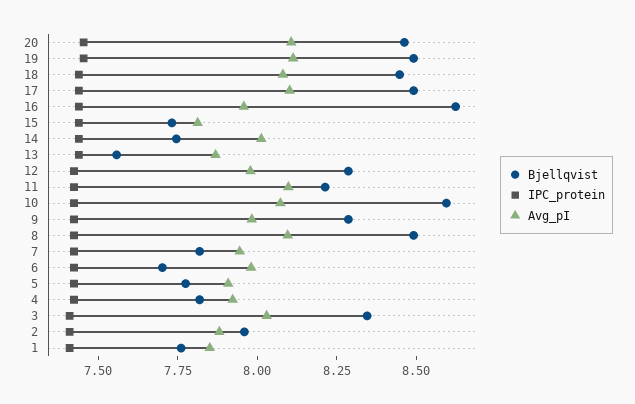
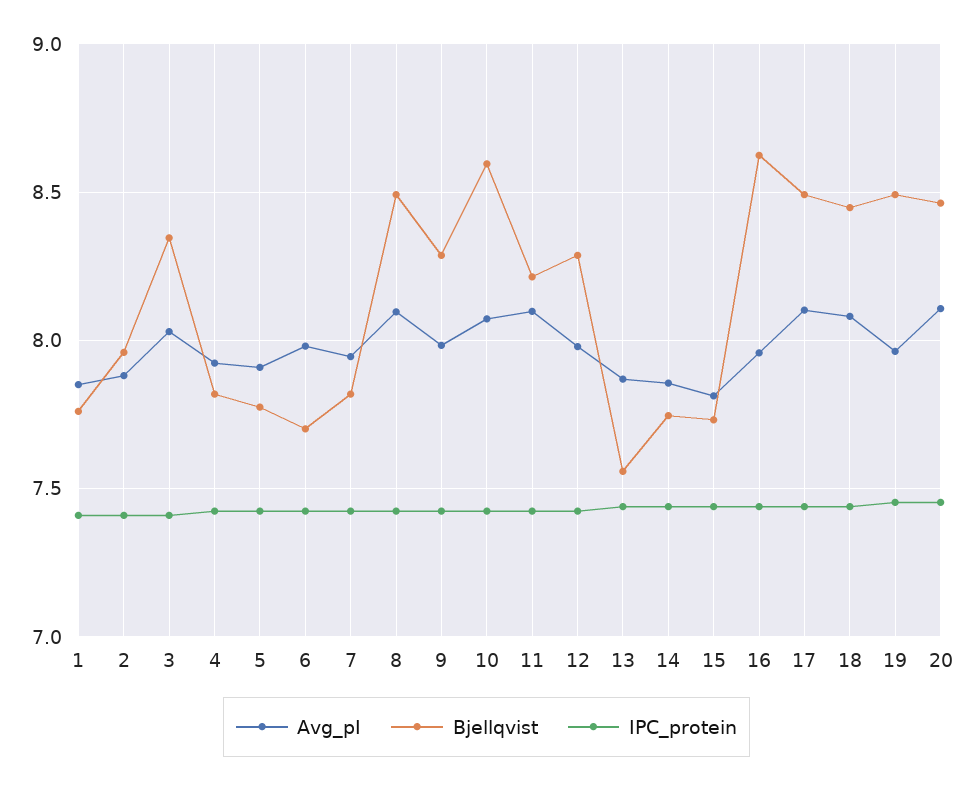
Avg_pI, 19: 8.1 -> 7.95
Avg_pI, 14: 8 -> 7.85

